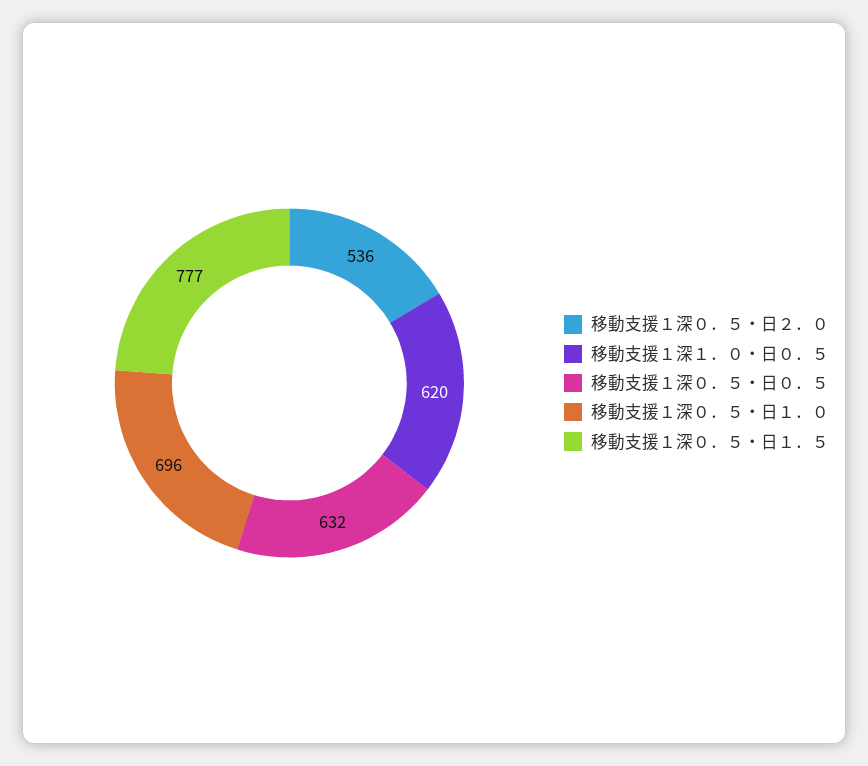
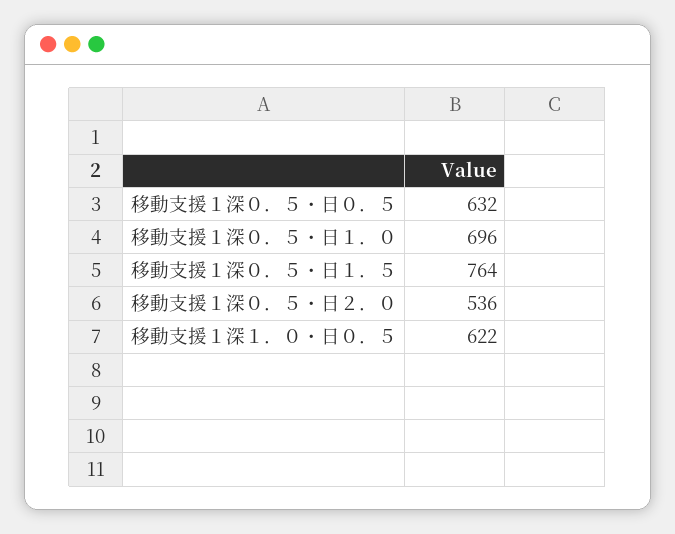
移動支援１深１．０・日０．５: 620 -> 622
移動支援１深０．５・日１．５: 777 -> 764

